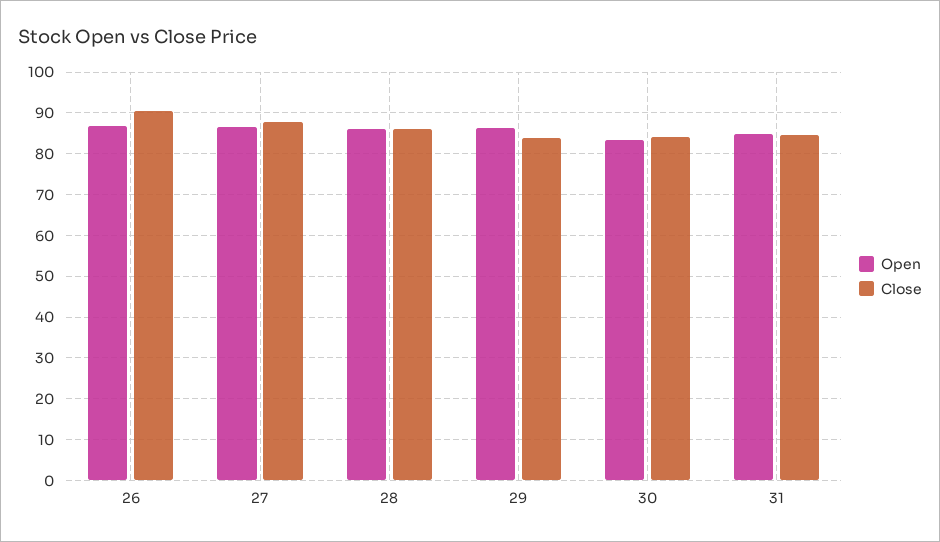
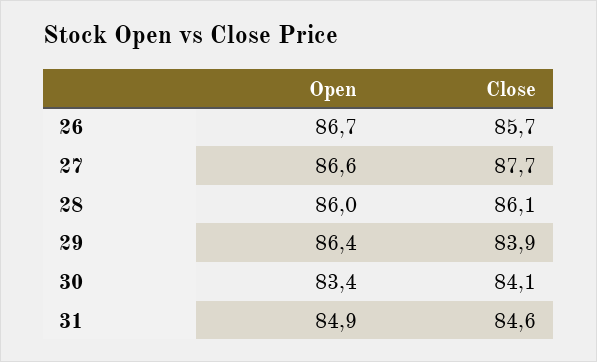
Close, 26: 90 -> 85.7

